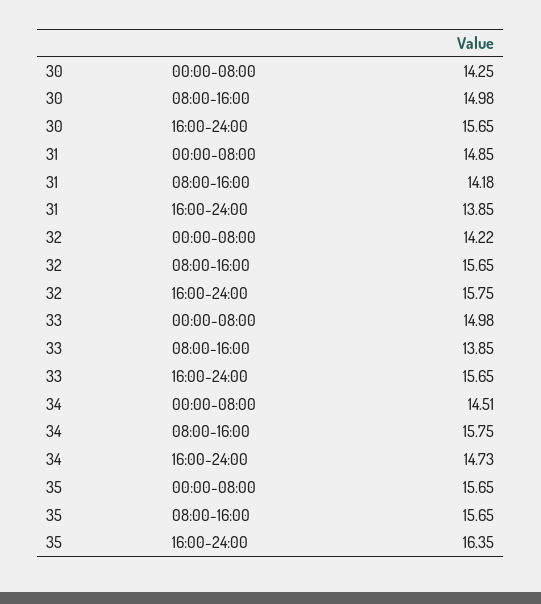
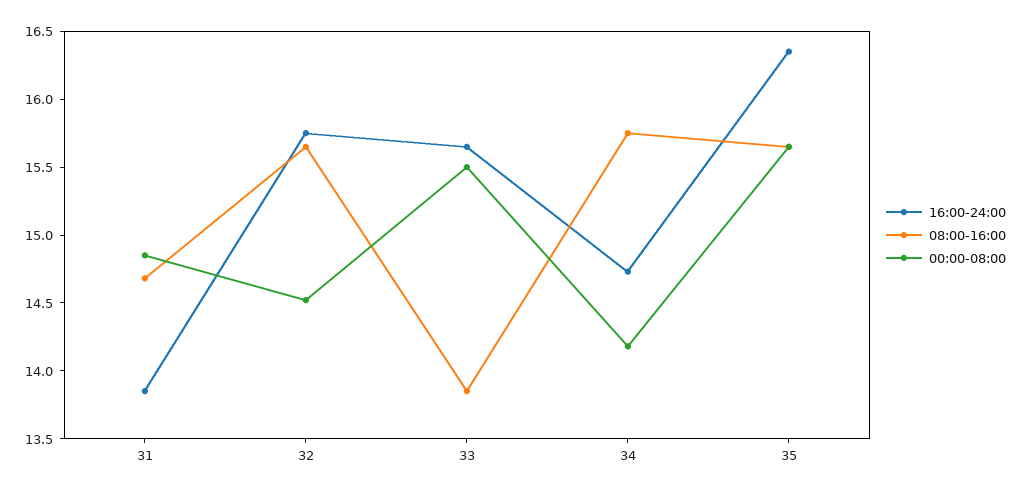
00:00-08:00, 30: 14.25 -> none
08:00-16:00, 30: 14.98 -> none
16:00-24:00, 30: 15.65 -> none
08:00-16:00, 31: 14.18 -> 14.7
00:00-08:00, 32: 14.22 -> 14.5
00:00-08:00, 33: 14.98 -> 15.5
00:00-08:00, 34: 14.51 -> 14.2

